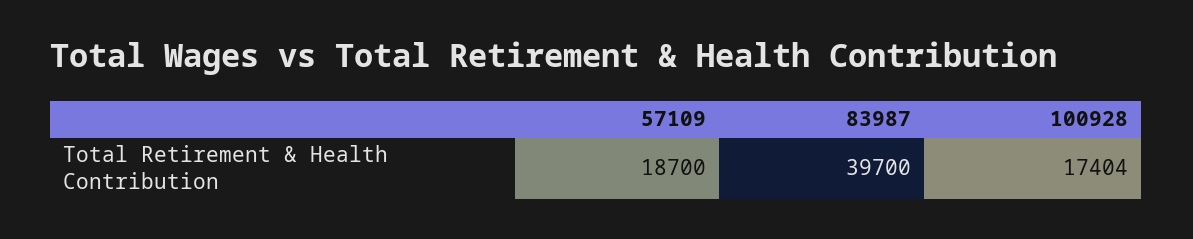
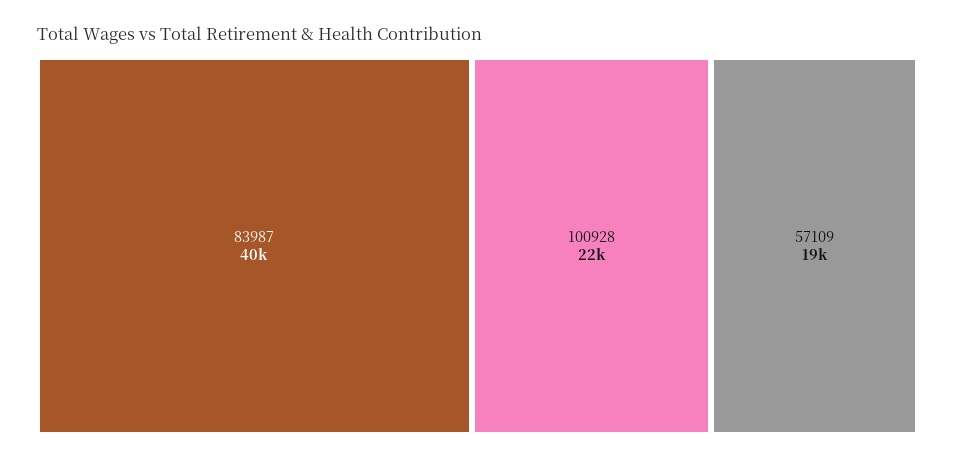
100928: 17404 -> 22000

